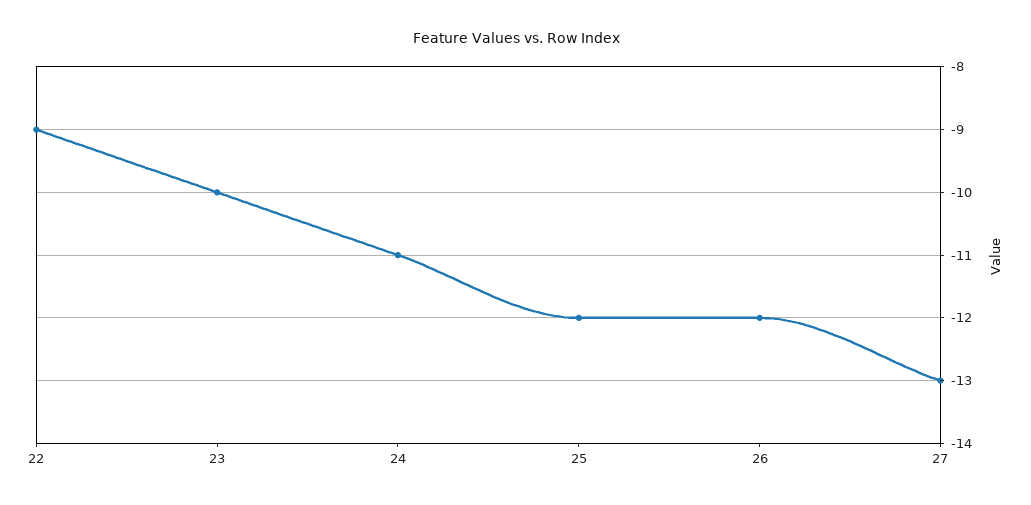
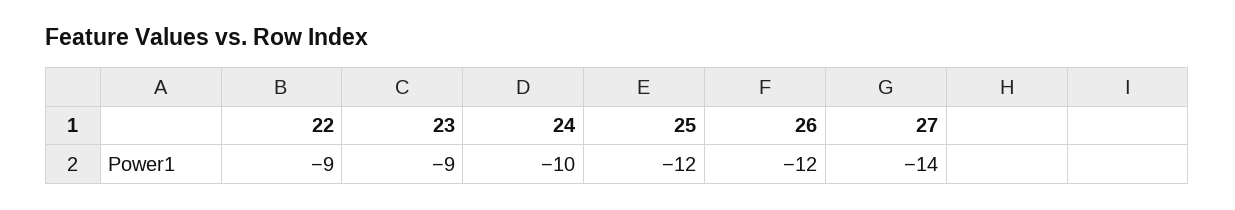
23: -10 -> -9
24: -11 -> -10
27: -13 -> -14

